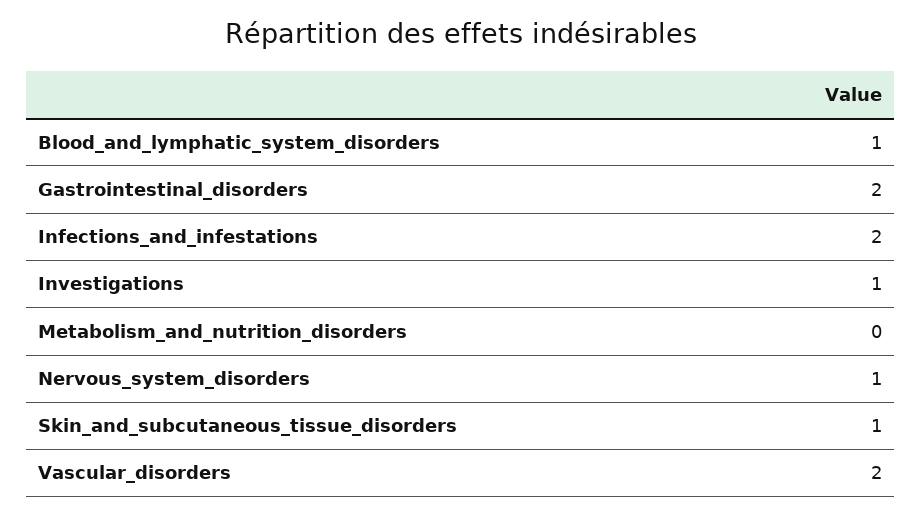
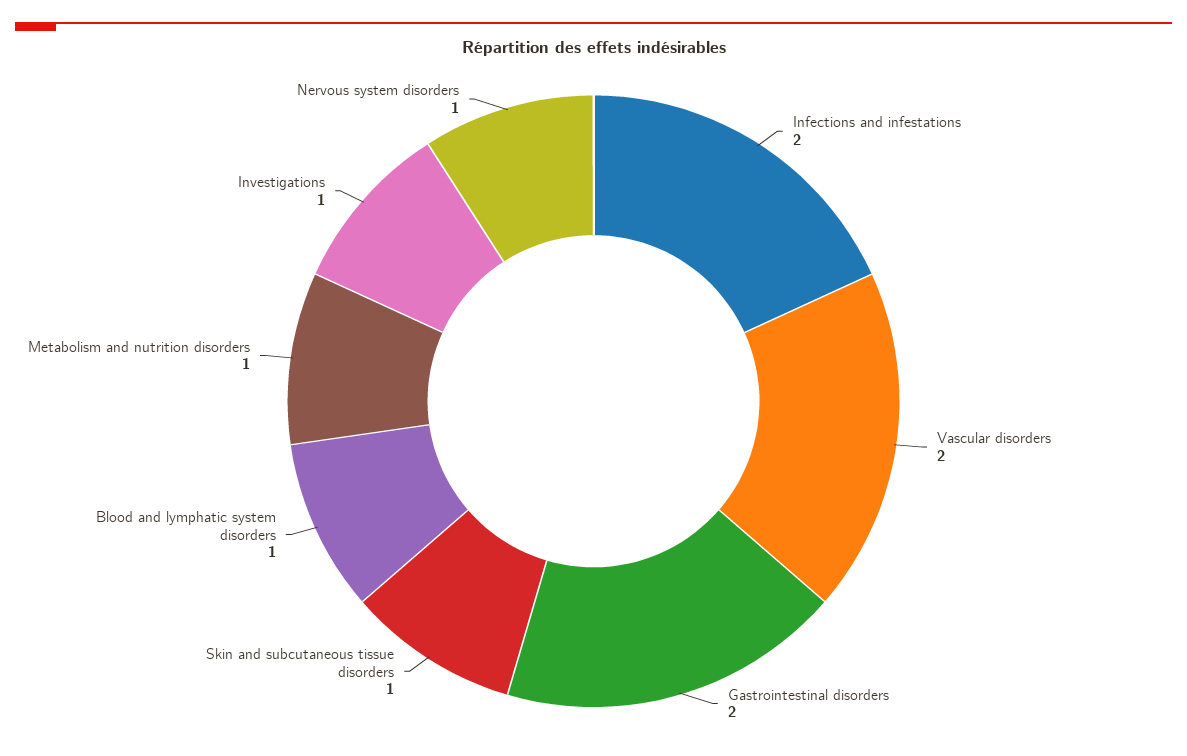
Metabolism_and_nutrition_disorders: 0 -> 1

